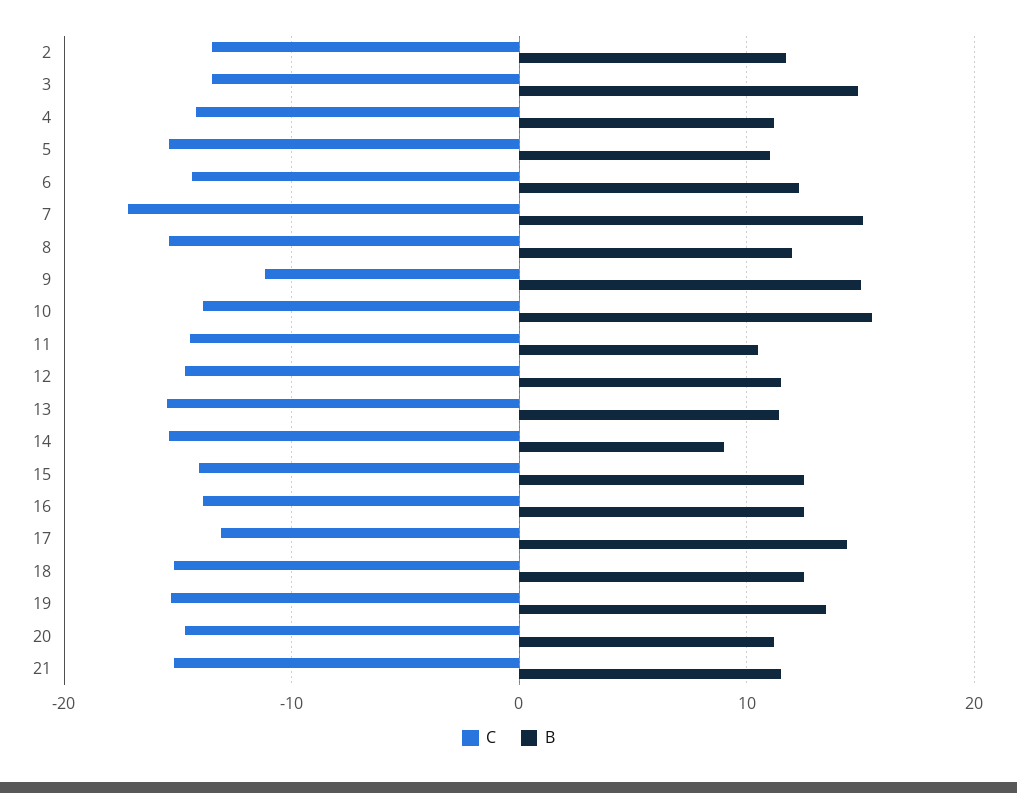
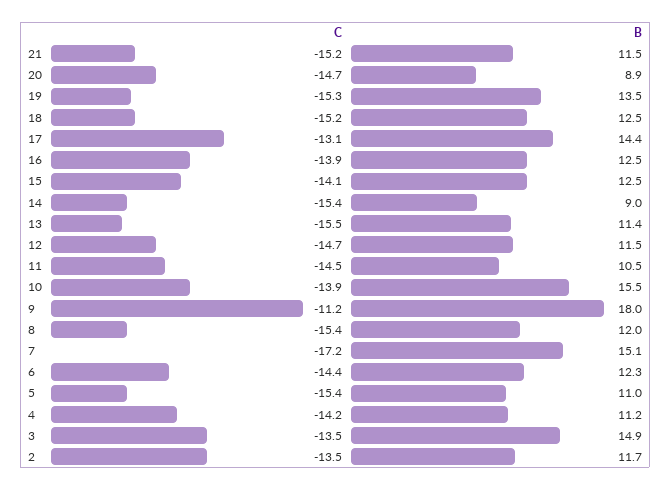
B, 9: 15 -> 18
B, 20: 11 -> 8.9

